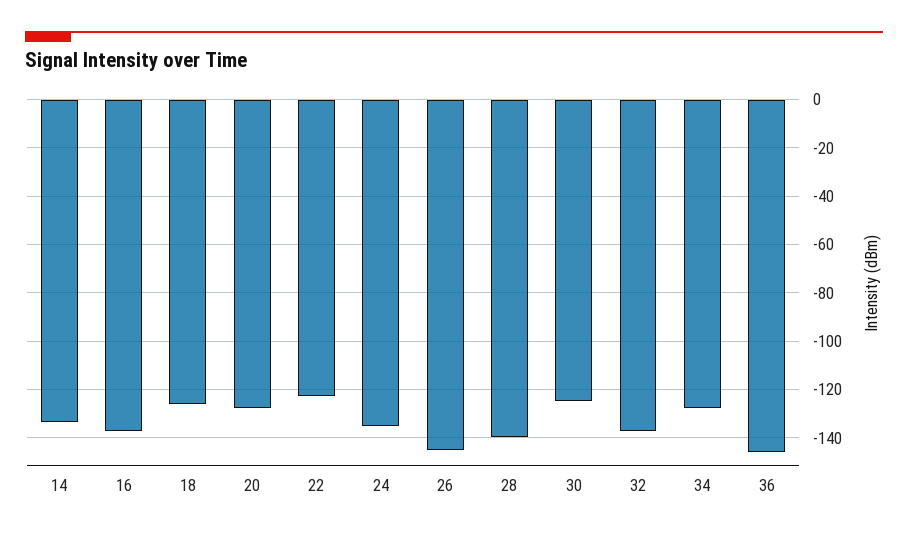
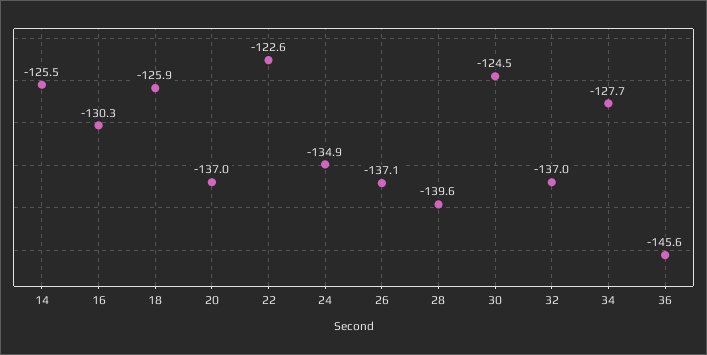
14: -132.5 -> -125.5
16: -137.5 -> -130.3
20: -127.5 -> -137
26: -145 -> -137.1

